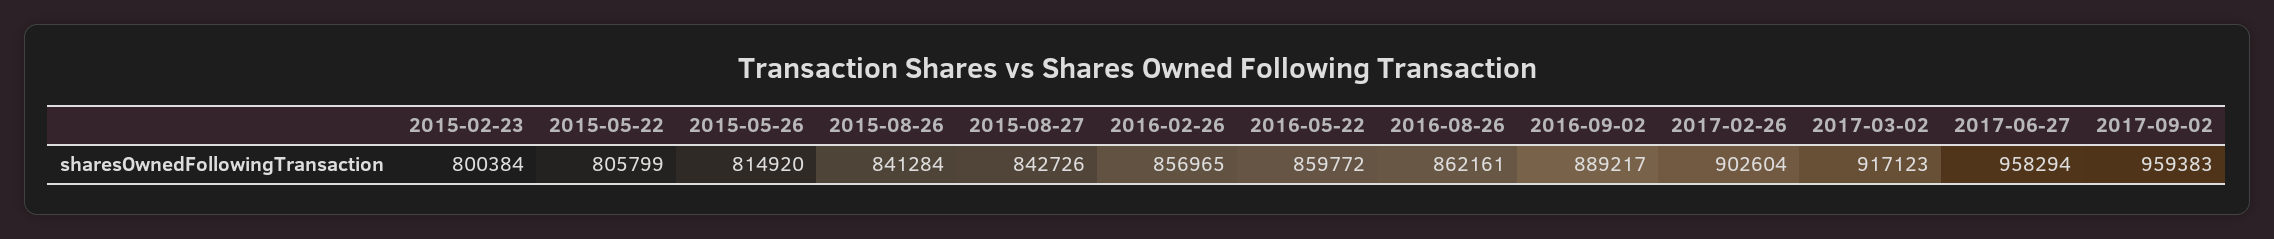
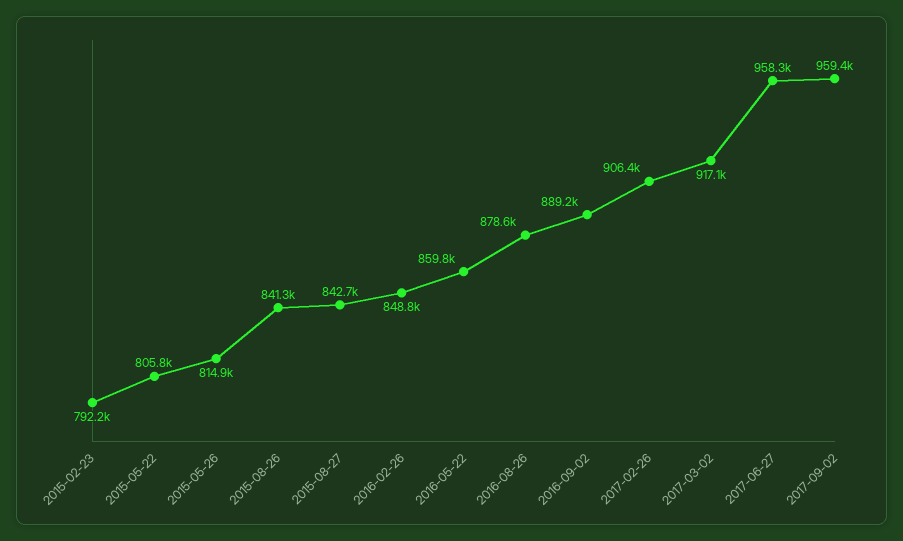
2015-02-23: 800384 -> 792200
2016-02-26: 856965 -> 848800
2016-08-26: 862161 -> 878600
2017-02-26: 902604 -> 906400

